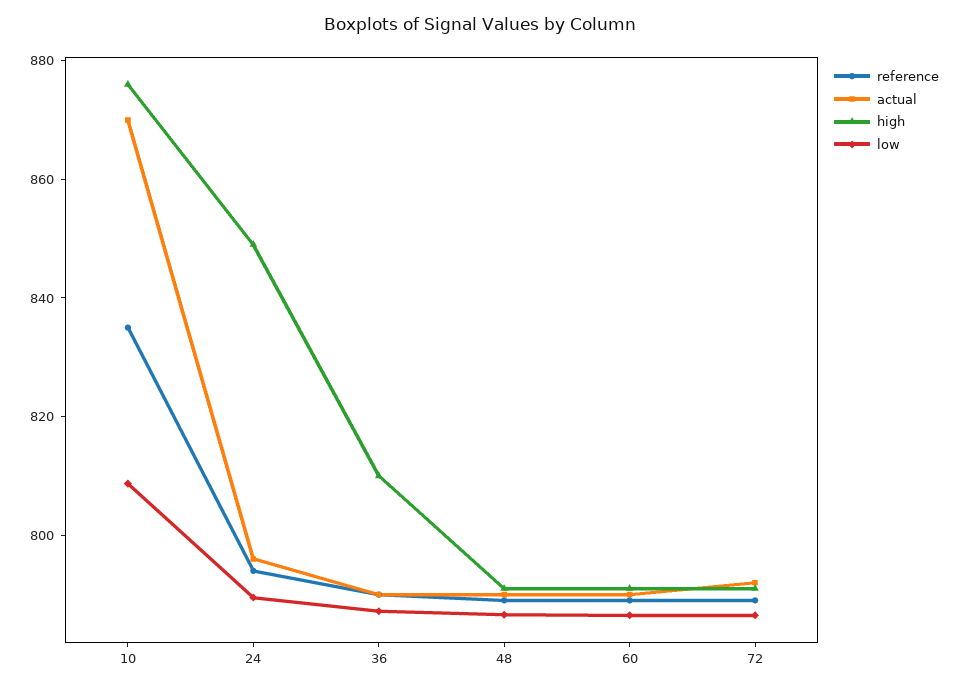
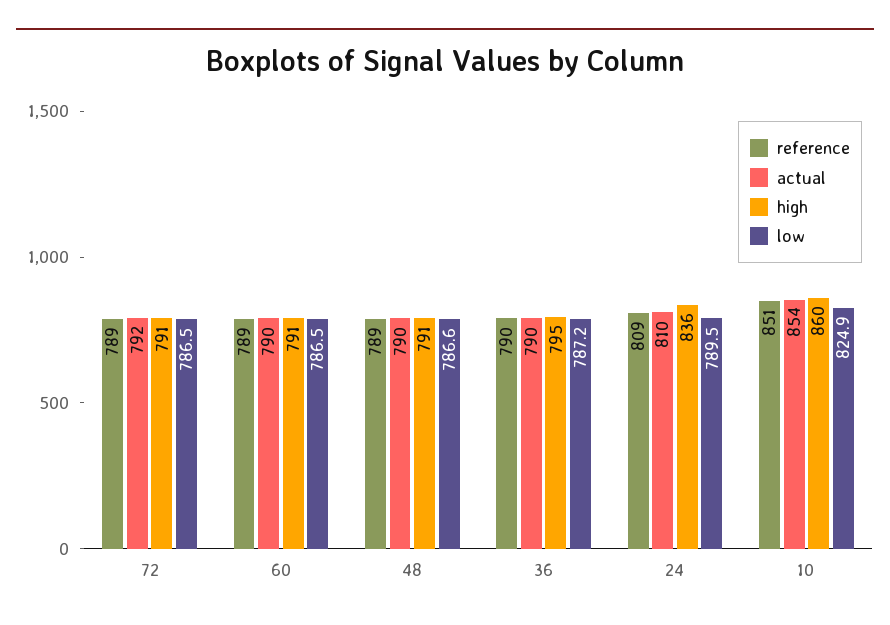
reference, 10: 835 -> 851
actual, 10: 870 -> 854
high, 10: 875 -> 860
low, 10: 810 -> 824.9
reference, 24: 795 -> 809
actual, 24: 795 -> 810
high, 24: 850 -> 836
high, 36: 810 -> 795

